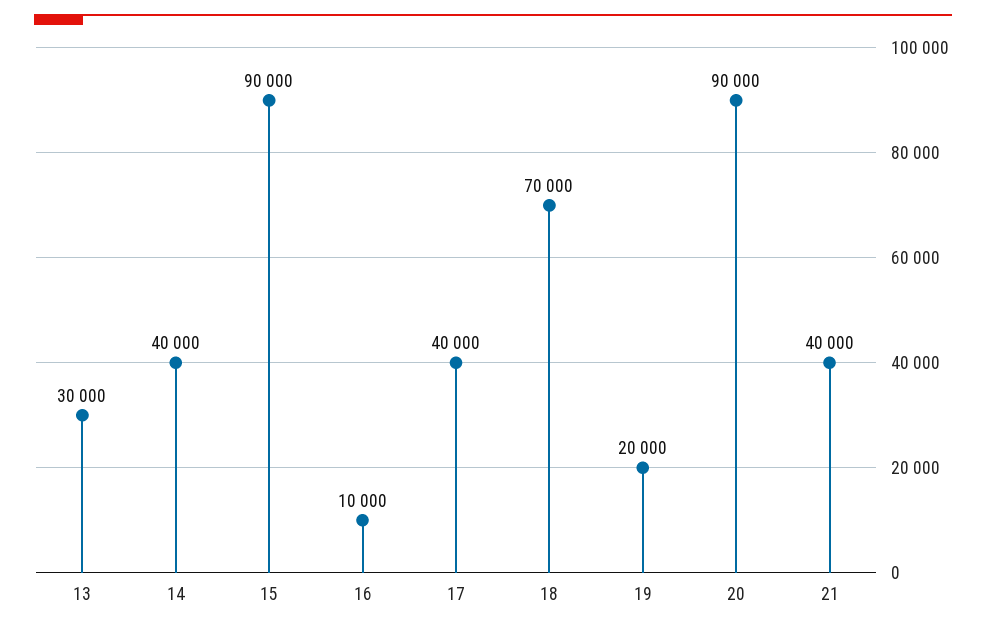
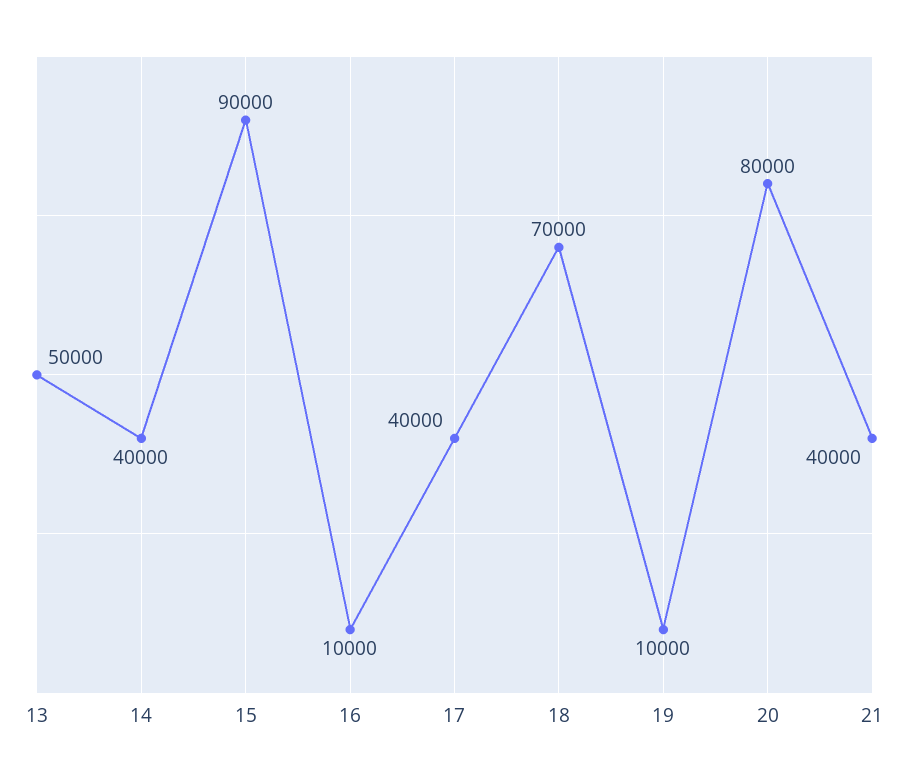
13: 30000 -> 50000
19: 20000 -> 10000
20: 90000 -> 80000

